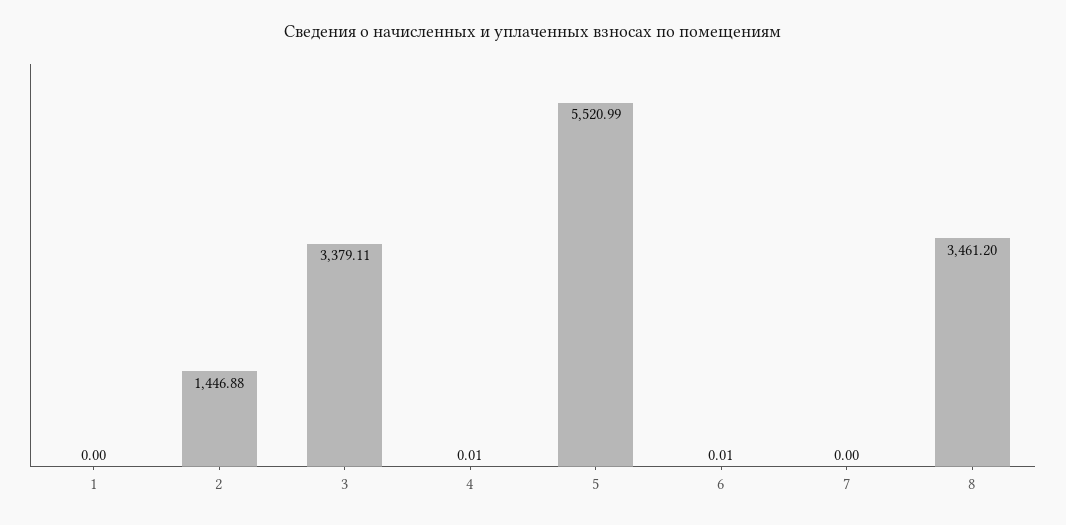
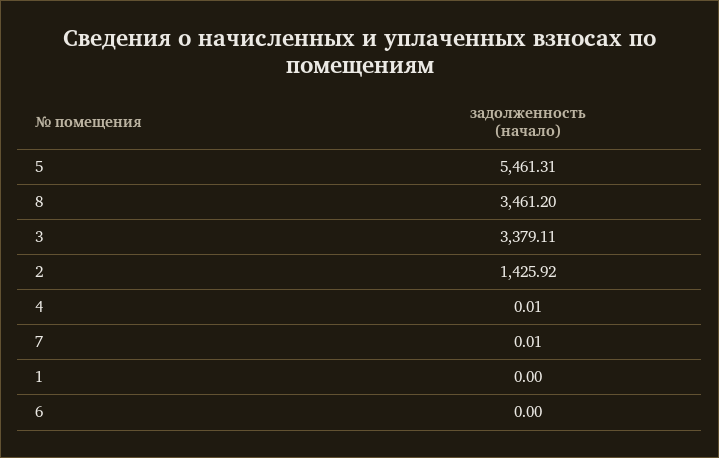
2: 1446.88 -> 1425.92
5: 5520.99 -> 5461.31
6: 0.01 -> 0
7: 0 -> 0.01

